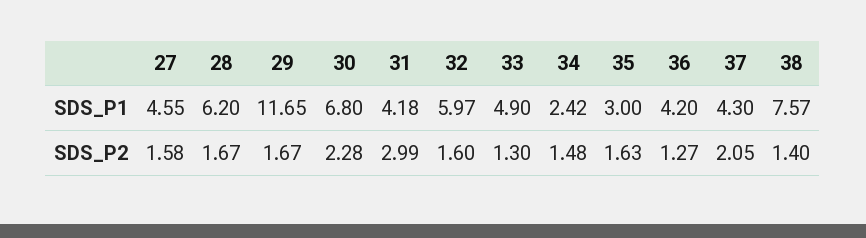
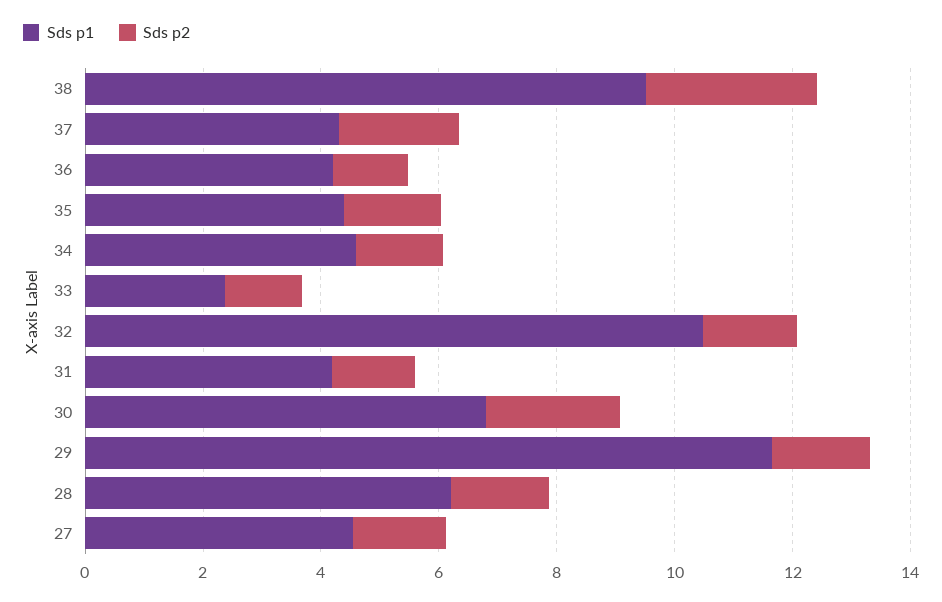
SDS_P1, 32: 5.97 -> 10.5
SDS_P1, 33: 4.9 -> 2.5
SDS_P1, 34: 2.42 -> 4.5
SDS_P1, 35: 3 -> 4.5
SDS_P1, 38: 7.57 -> 9.5
SDS_P2, 31: 2.99 -> 1.5
SDS_P2, 38: 1.4 -> 3

